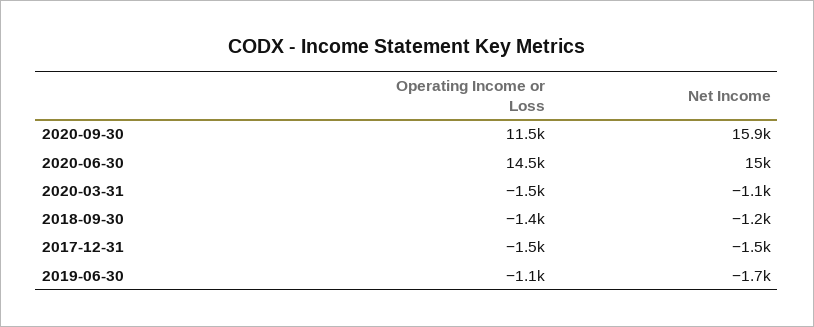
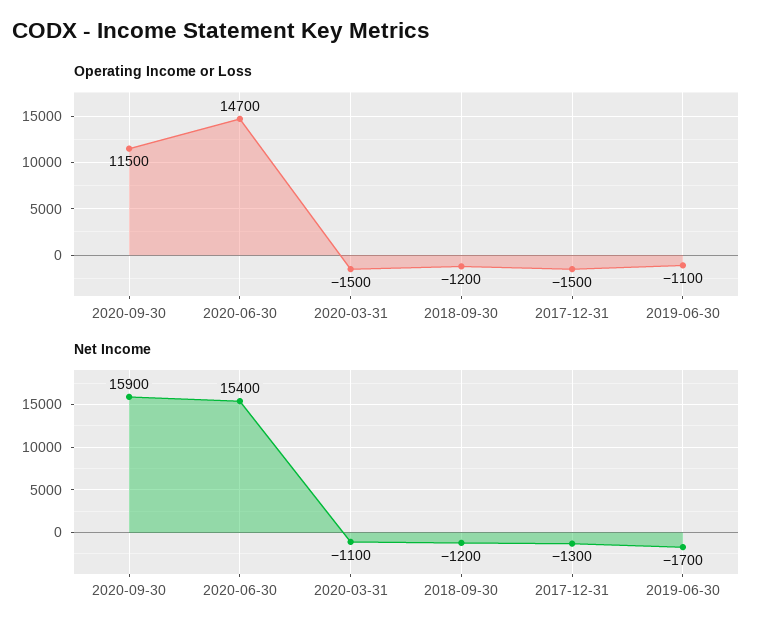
Operating Income or Loss, 2020-06-30: 14500 -> 14700
Net Income, 2020-06-30: 15000 -> 15400
Operating Income or Loss, 2018-09-30: -1400 -> -1200
Net Income, 2017-12-31: -1500 -> -1300

